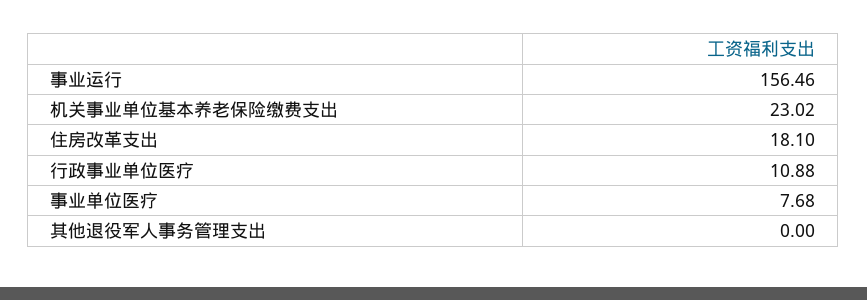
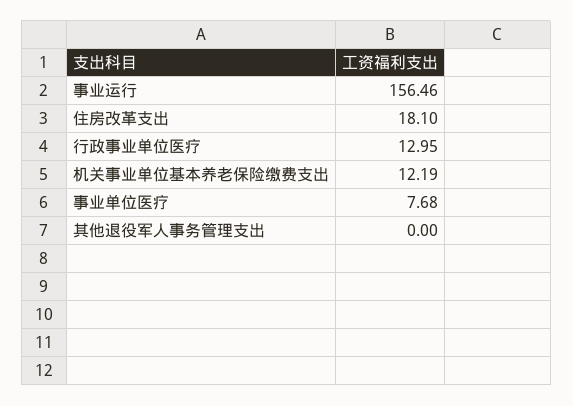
机关事业单位基本养老保险缴费支出: 23.02 -> 12.19
行政事业单位医疗: 10.88 -> 12.95

